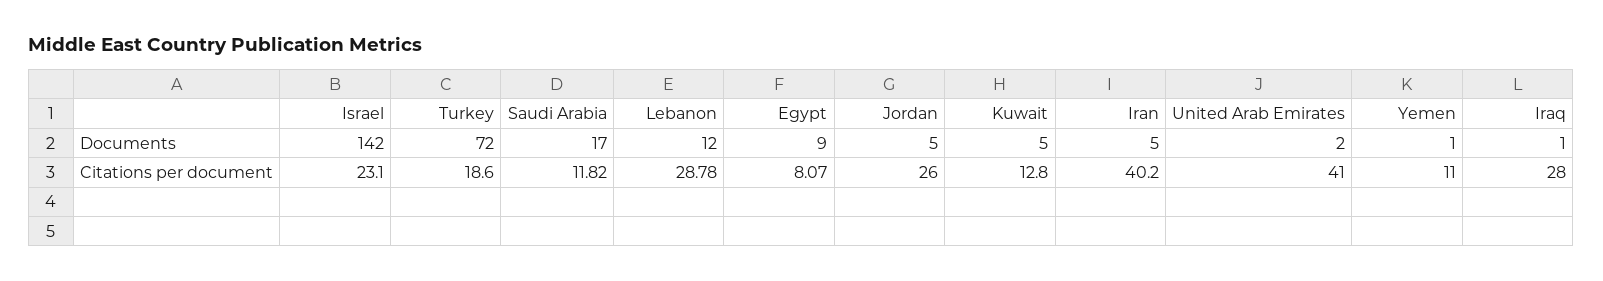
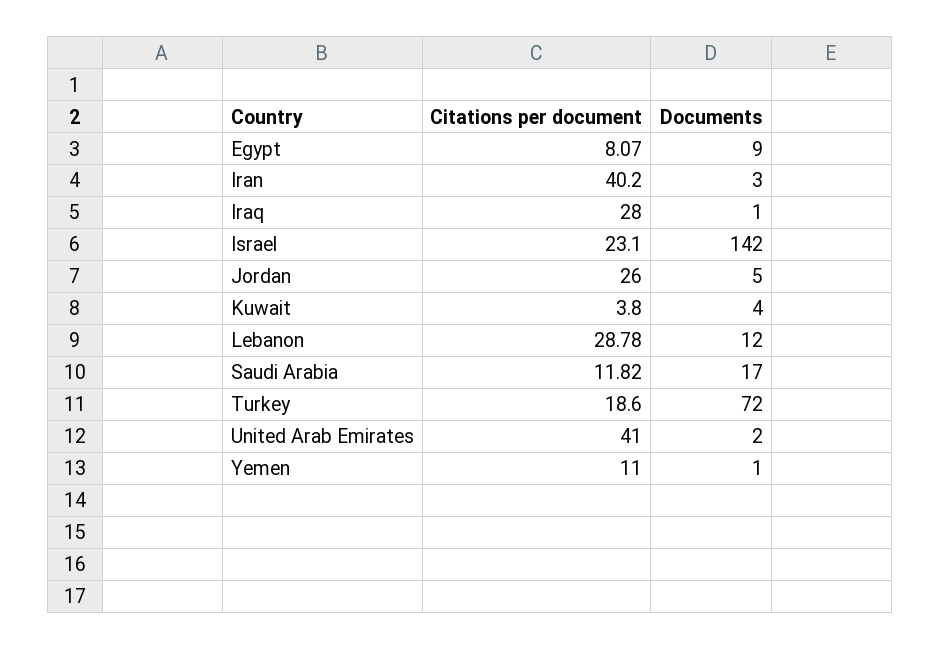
Kuwait, Documents: 5 -> 4
Iran, Documents: 5 -> 3
Kuwait, Citations per document: 12.8 -> 3.8

